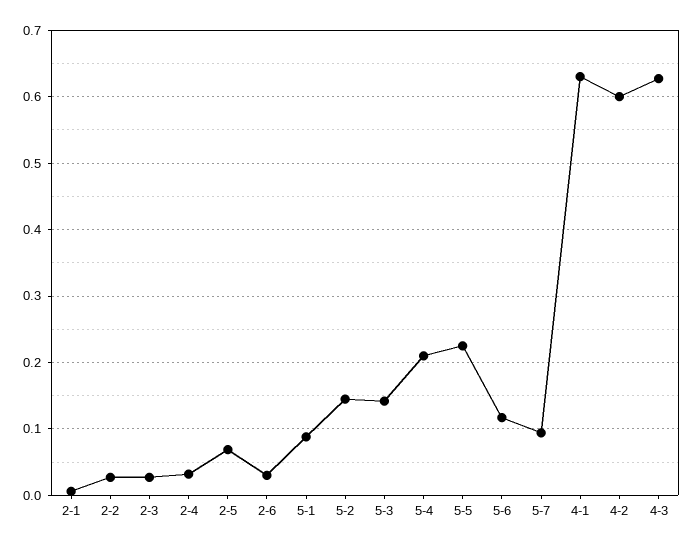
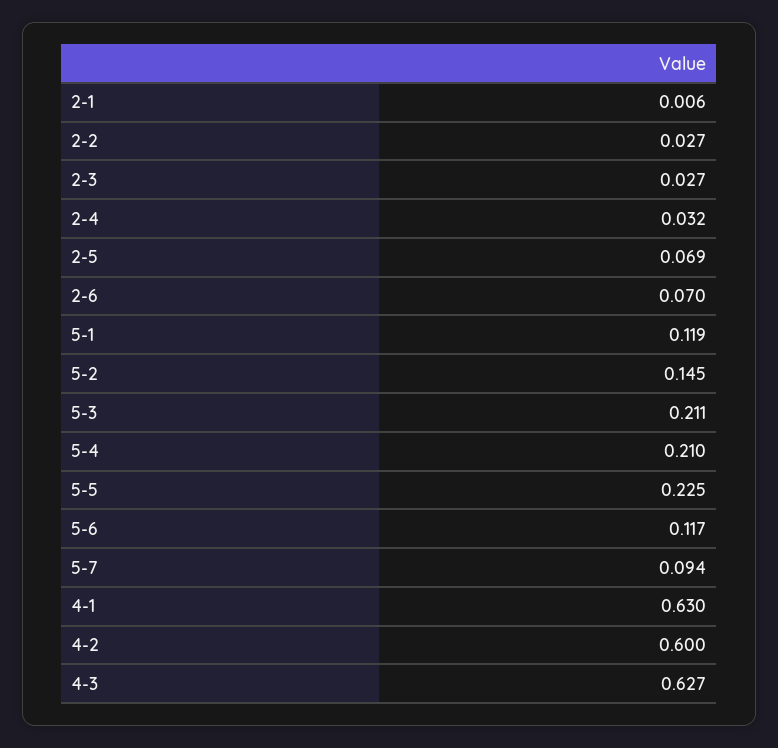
2-6: 0.03 -> 0.07
5-1: 0.09 -> 0.119
5-3: 0.14 -> 0.211

